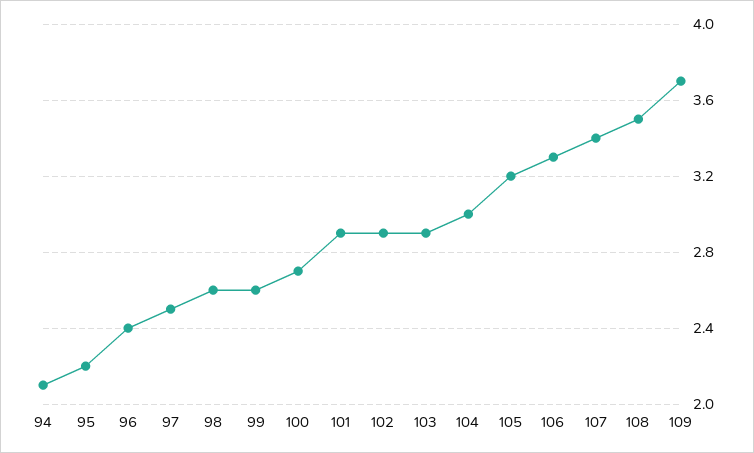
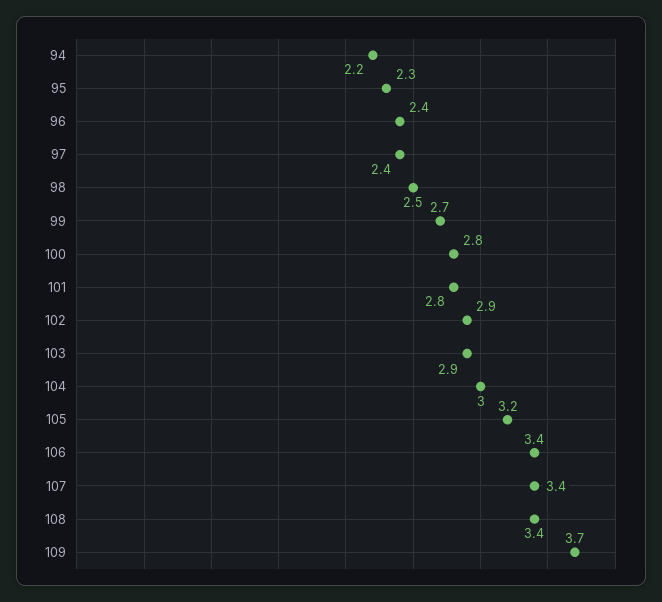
94: 2.1 -> 2.2
95: 2.2 -> 2.3
97: 2.5 -> 2.4
98: 2.6 -> 2.5
99: 2.6 -> 2.7
100: 2.7 -> 2.8
101: 2.9 -> 2.8
106: 3.3 -> 3.4
108: 3.5 -> 3.4

